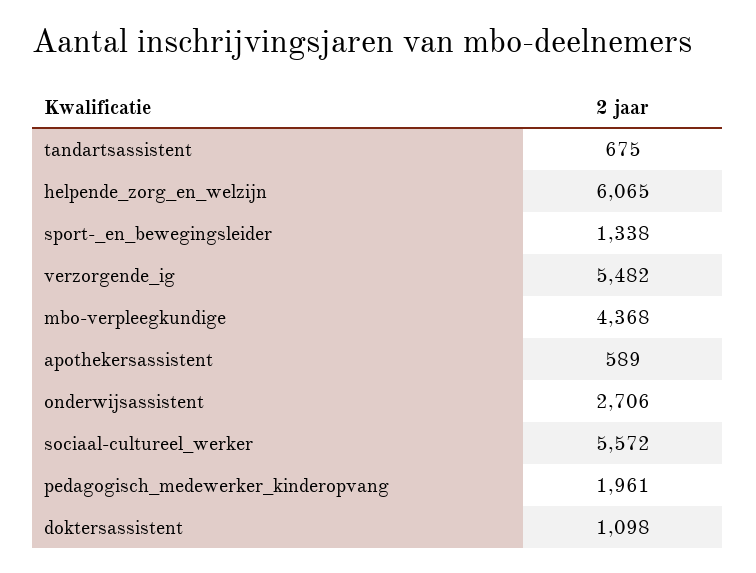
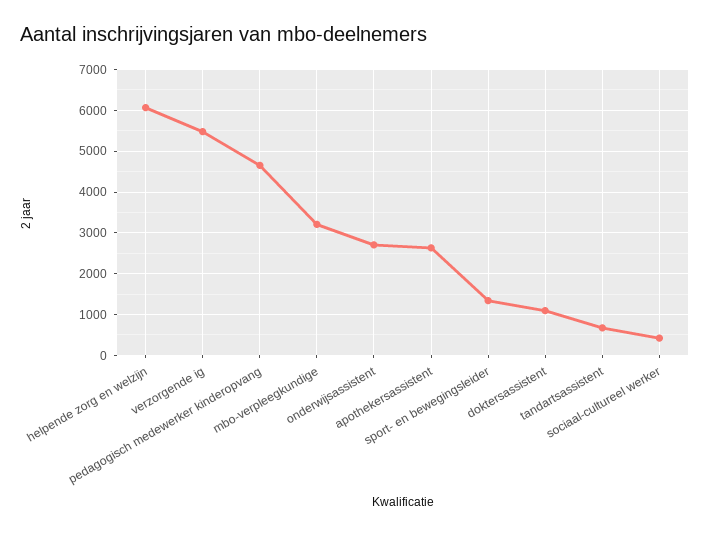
mbo-verpleegkundige: 4368 -> 3200
apothekersassistent: 589 -> 2600
sociaal-cultureel_werker: 5572 -> 400
pedagogisch_medewerker_kinderopvang: 1961 -> 4600

